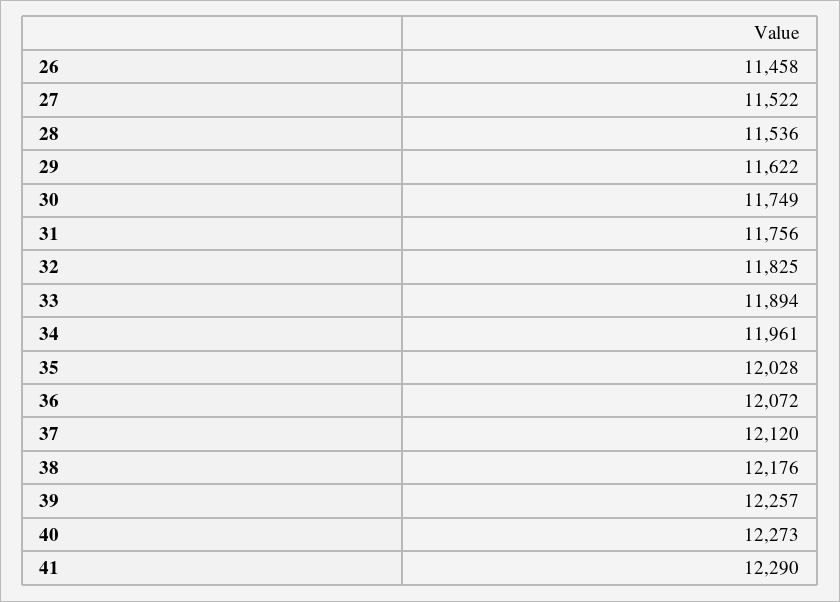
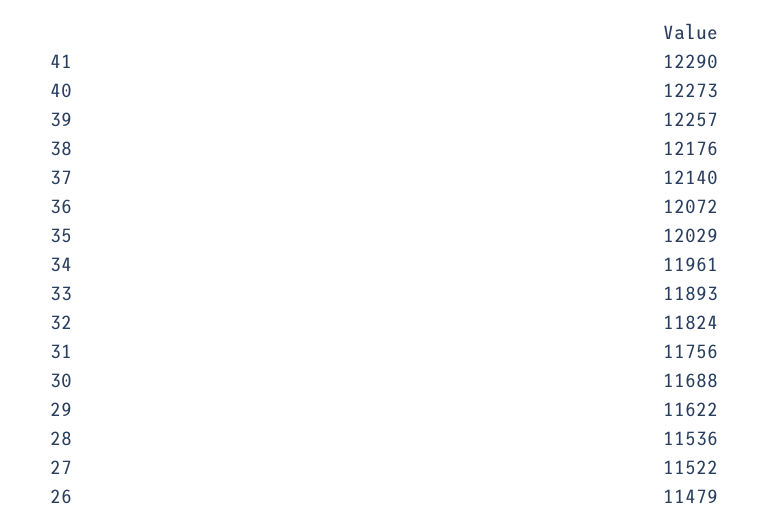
26: 11458 -> 11479
30: 11749 -> 11688
32: 11825 -> 11824
33: 11894 -> 11893
35: 12028 -> 12029
37: 12120 -> 12140

